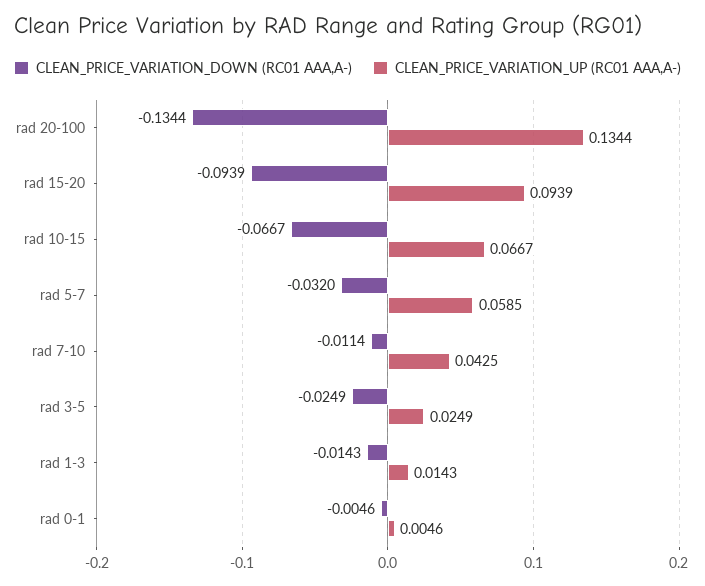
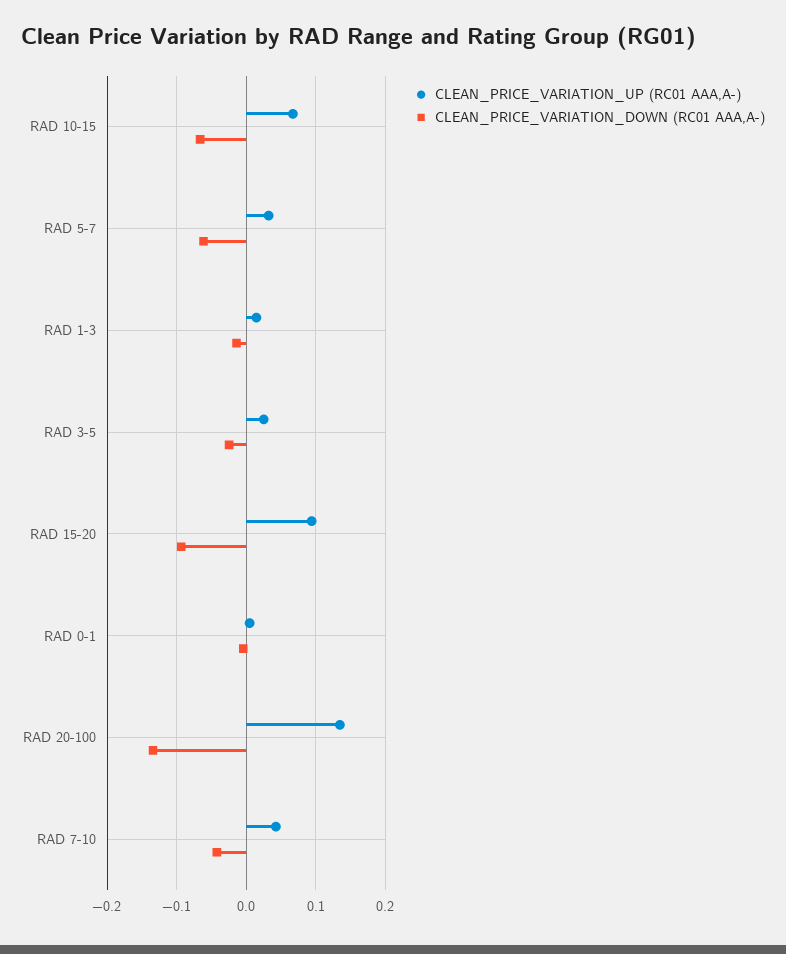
CLEAN_PRICE_VARIATION_DOWN (RC01 AAA,A-), rad 5-7: -0.032 -> -0.06
CLEAN_PRICE_VARIATION_UP (RC01 AAA,A-), rad 5-7: 0.0585 -> 0.03
CLEAN_PRICE_VARIATION_DOWN (RC01 AAA,A-), rad 7-10: -0.0114 -> -0.04

